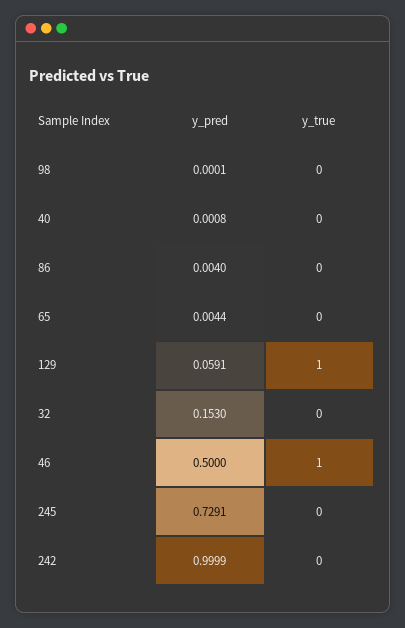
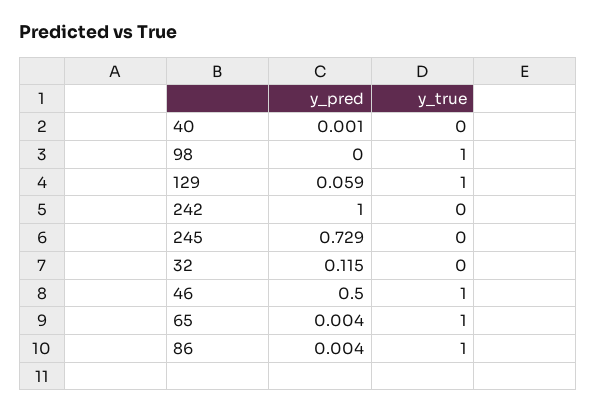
y_true, 98: 0 -> 1
y_true, 86: 0 -> 1
y_true, 65: 0 -> 1
y_pred, 32: 0.153 -> 0.115

